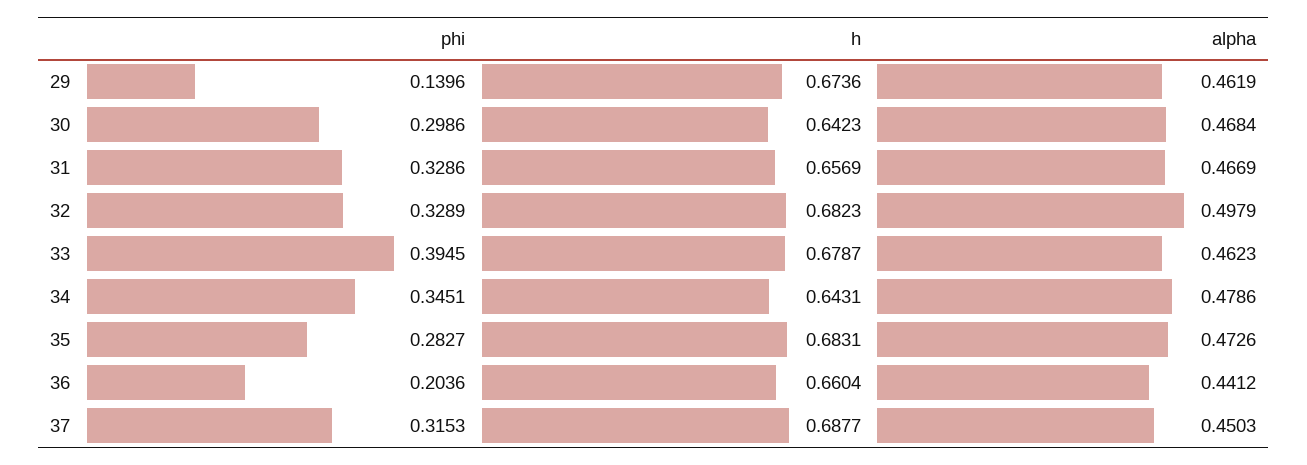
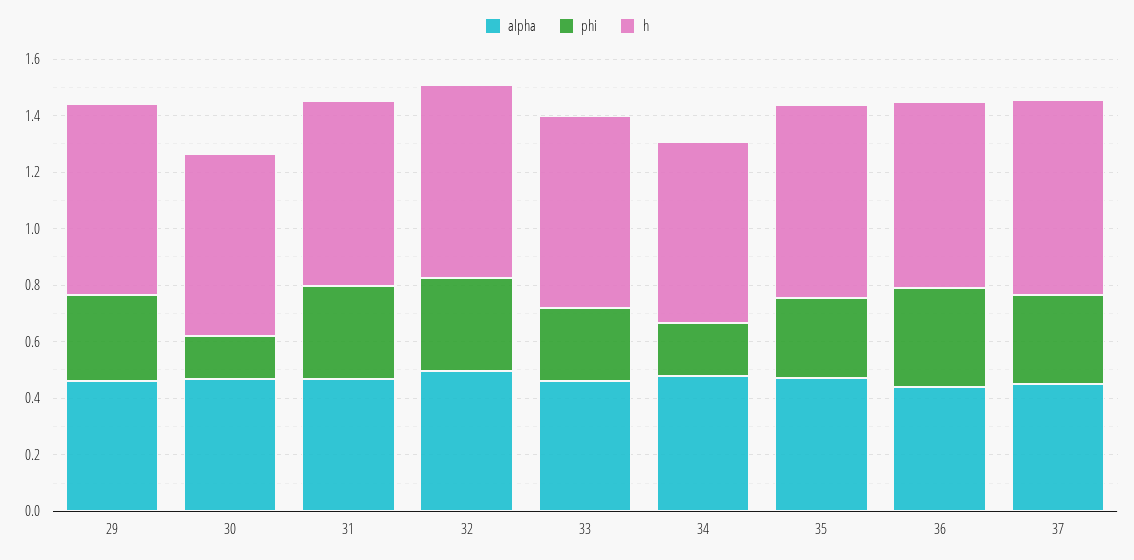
phi, 29: 0.1396 -> 0.3
phi, 30: 0.2986 -> 0.15
phi, 33: 0.3945 -> 0.25
phi, 34: 0.3451 -> 0.2
phi, 36: 0.2036 -> 0.35

